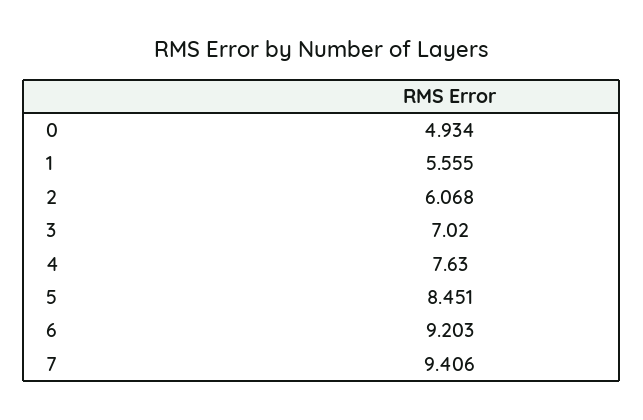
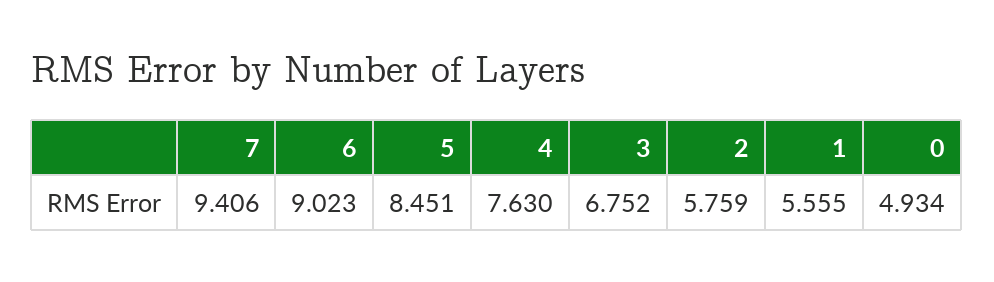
2: 6.068 -> 5.759
3: 7.02 -> 6.752
6: 9.203 -> 9.023

